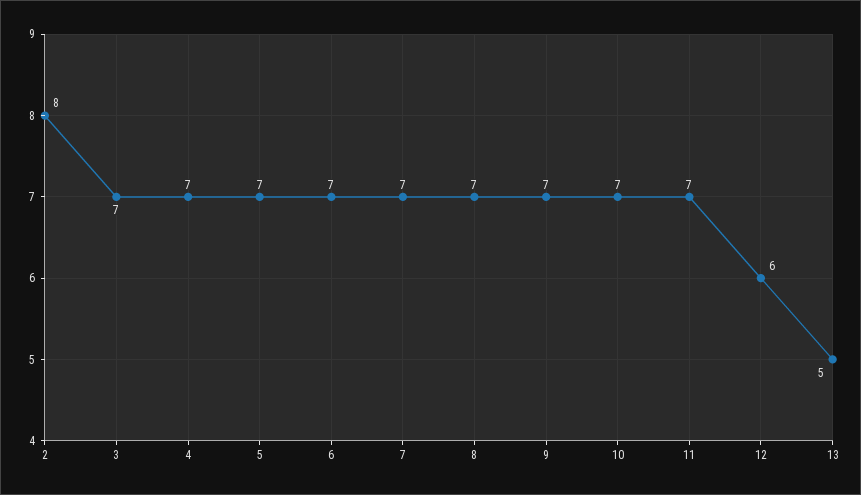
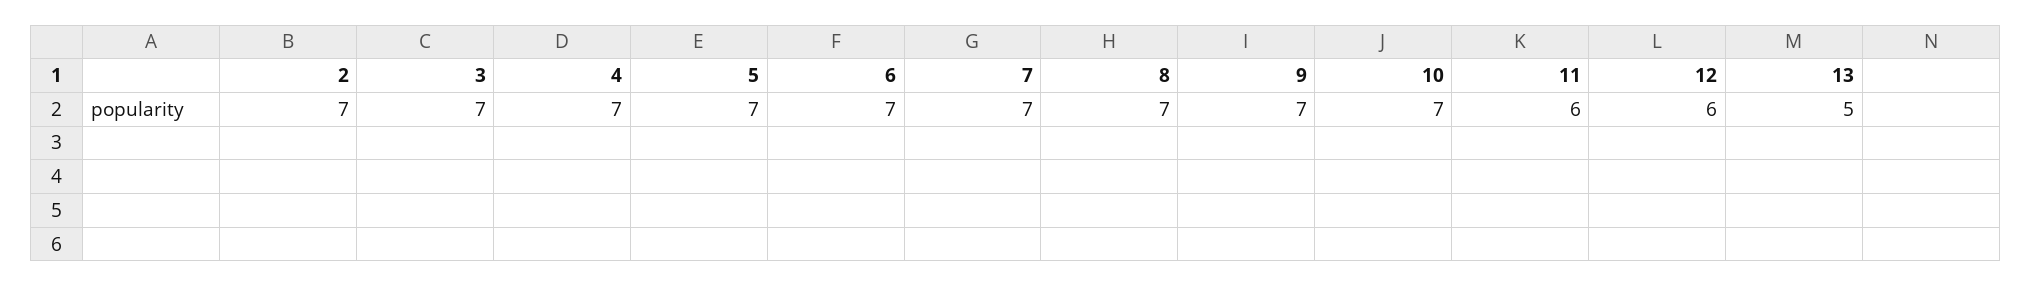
2: 8 -> 7
11: 7 -> 6

